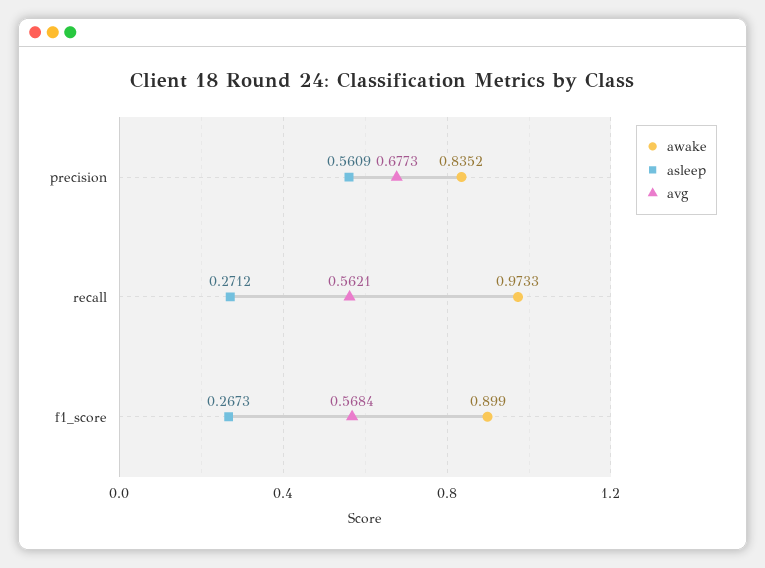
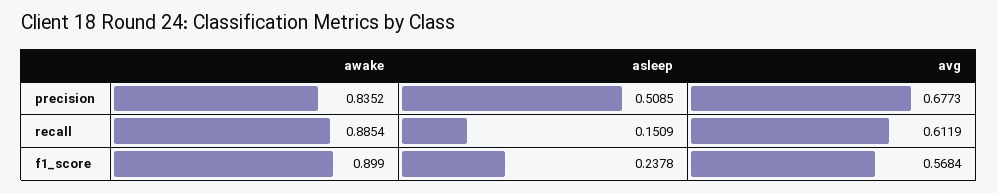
asleep, precision: 0.5609 -> 0.5085
awake, recall: 0.9733 -> 0.8854
asleep, recall: 0.2712 -> 0.1509
avg, recall: 0.5621 -> 0.6119
asleep, f1_score: 0.2673 -> 0.2378

